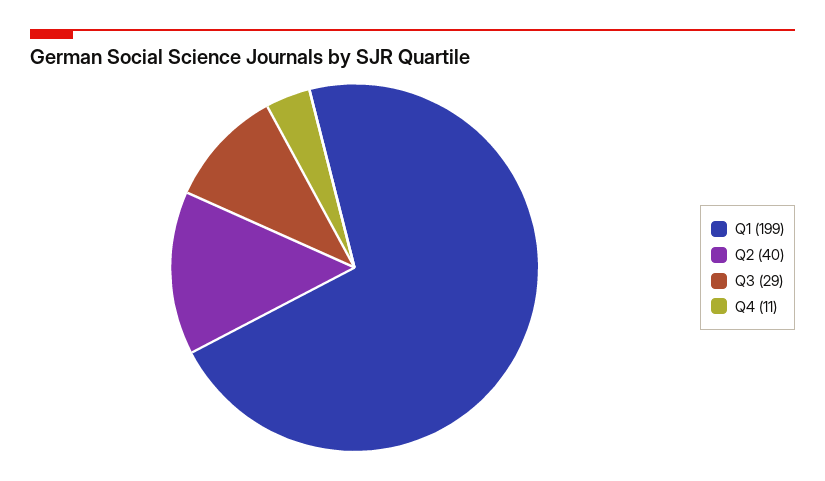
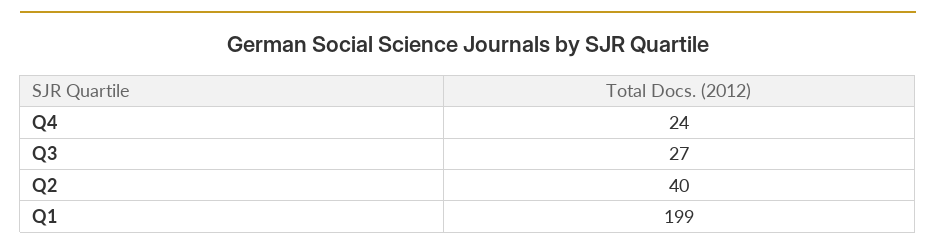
Q3: 29 -> 27
Q4: 11 -> 24

